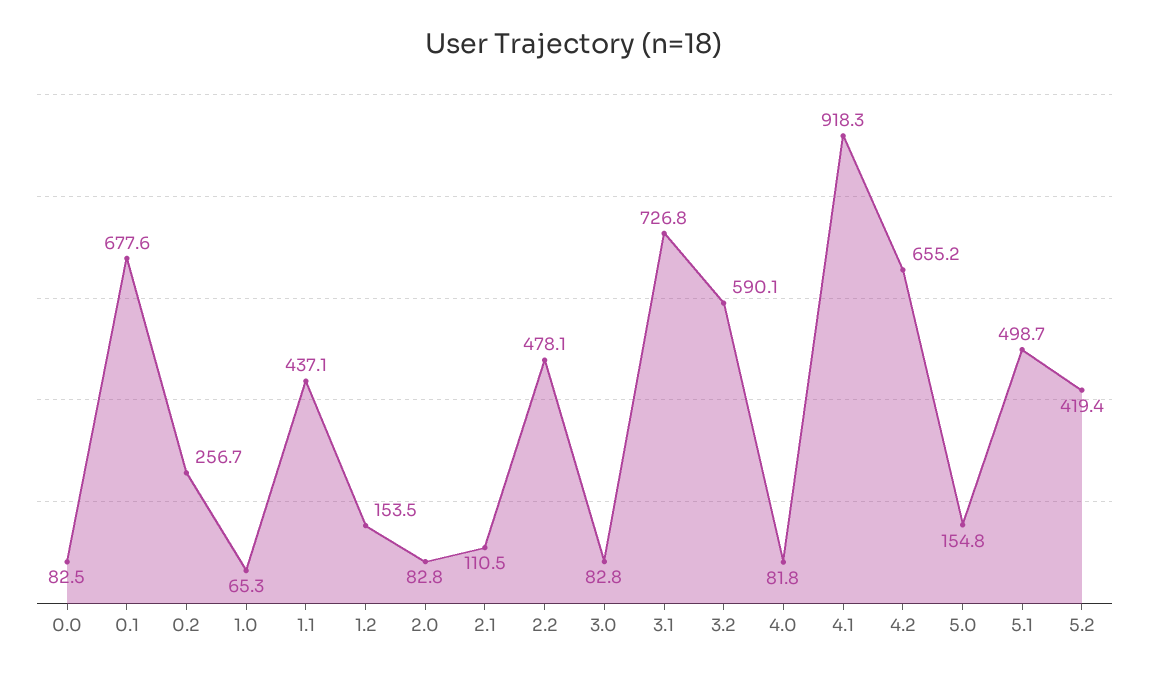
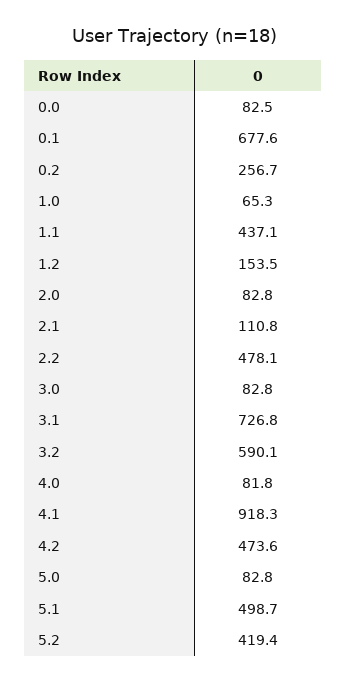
2.1: 110.5 -> 110.8
4.2: 655.2 -> 473.6
5.0: 154.8 -> 82.8

